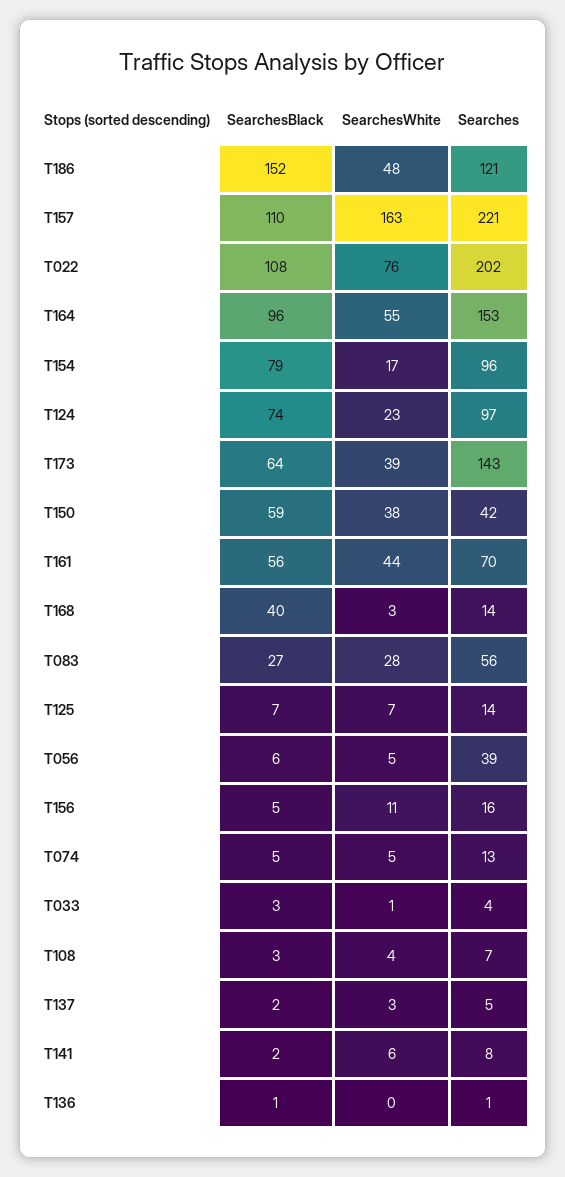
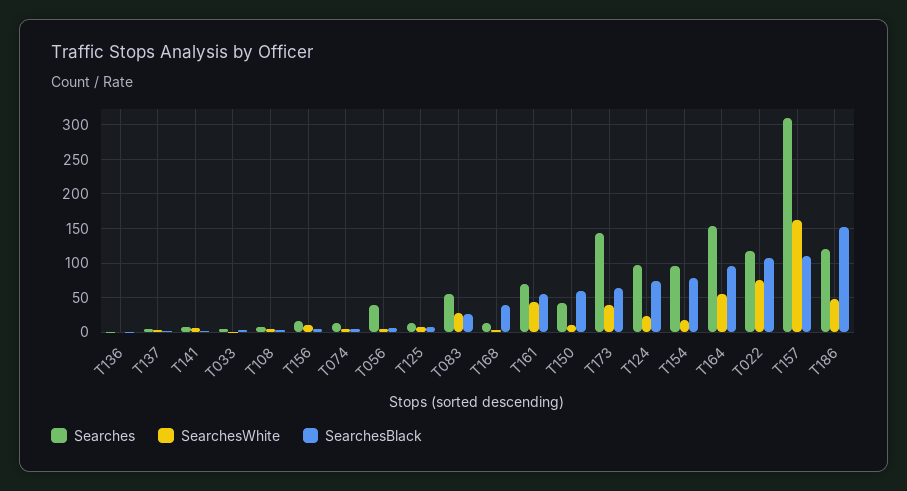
Searches, T157: 221 -> 310
Searches, T022: 202 -> 120
SearchesWhite, T150: 38 -> 10

